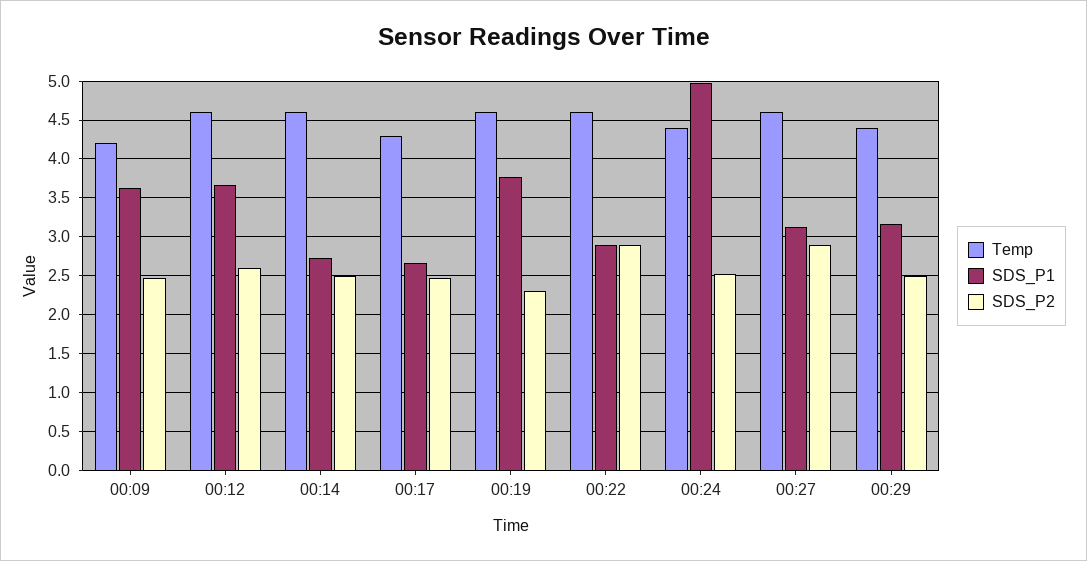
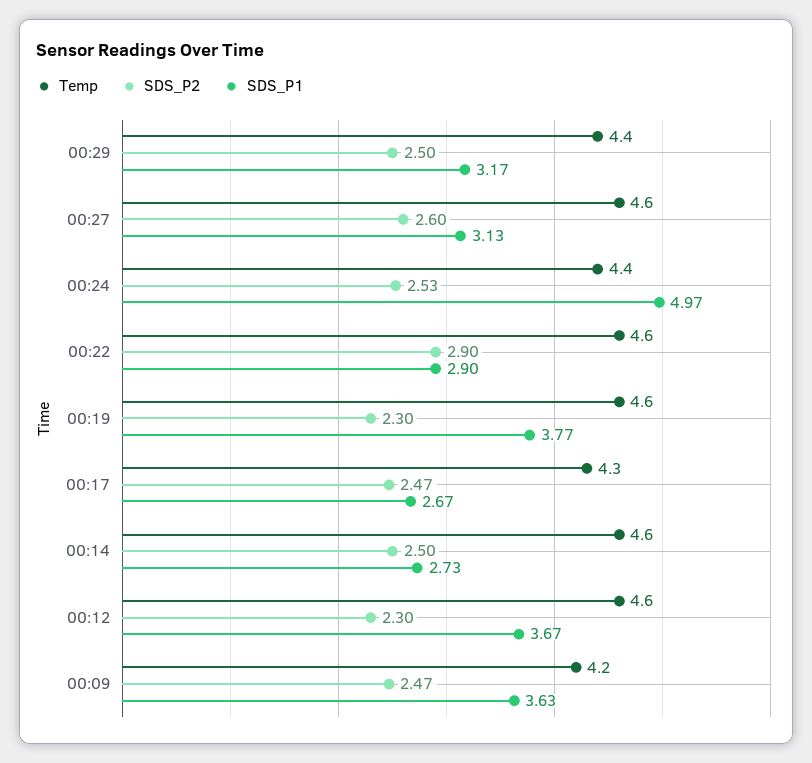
SDS_P2, 00:12: 2.6 -> 2.3
SDS_P2, 00:27: 2.9 -> 2.6

